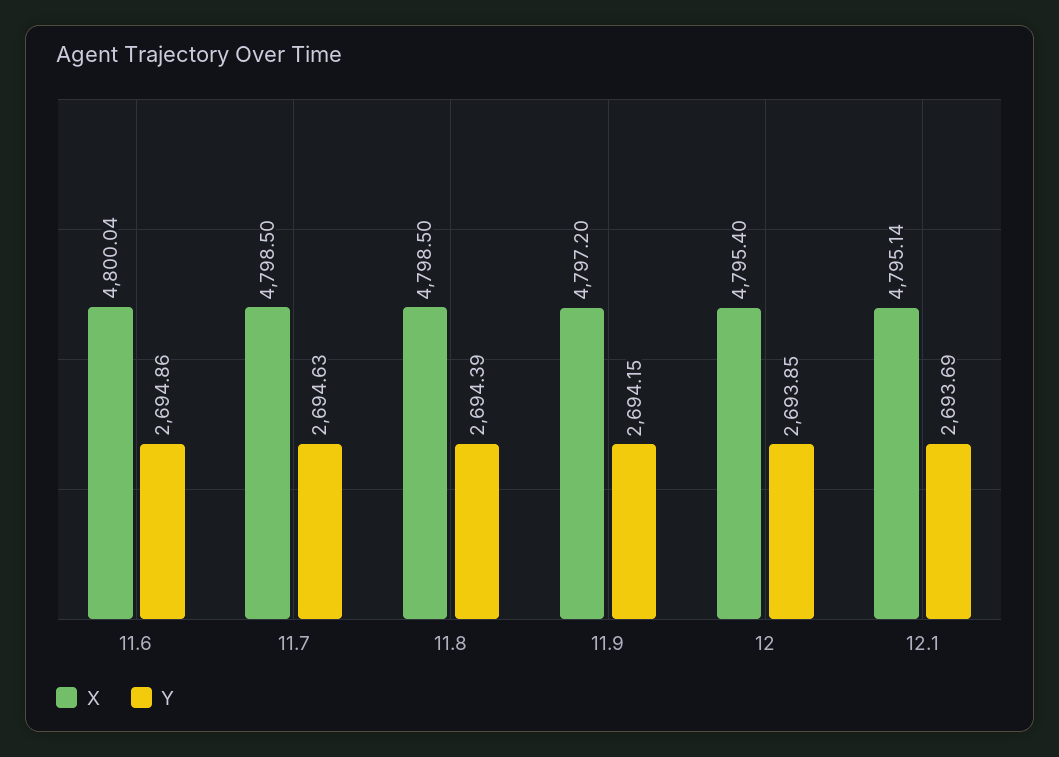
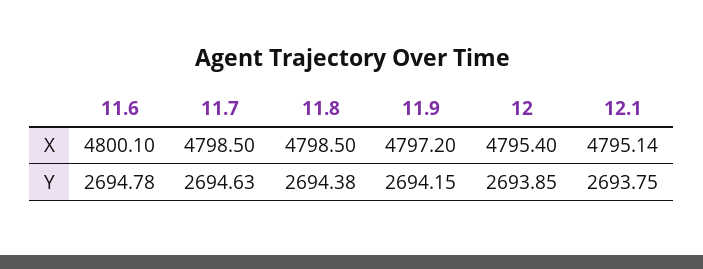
X, 11.6: 4800.04 -> 4800.1
Y, 11.6: 2694.86 -> 2694.78
Y, 11.8: 2694.39 -> 2694.38
Y, 12.1: 2693.69 -> 2693.75

